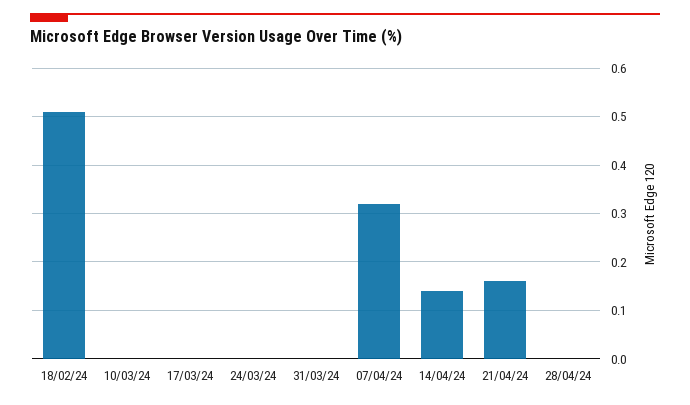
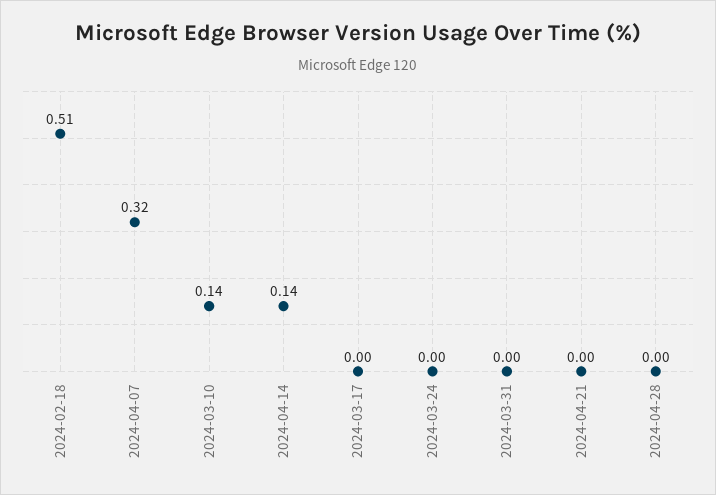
10/03/24: 0 -> 0.14
21/04/24: 0.15 -> 0

